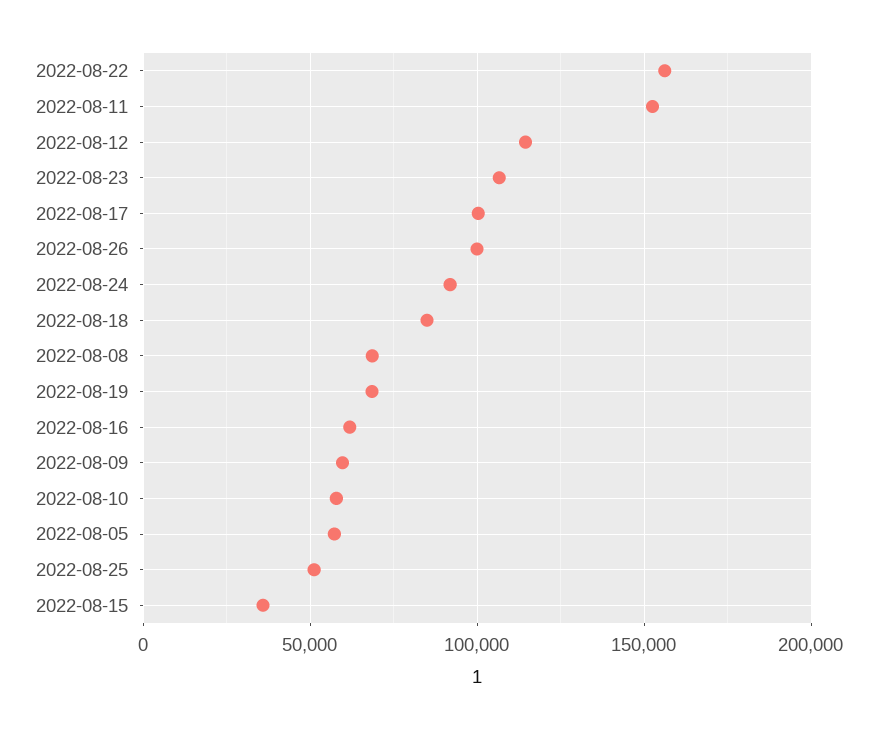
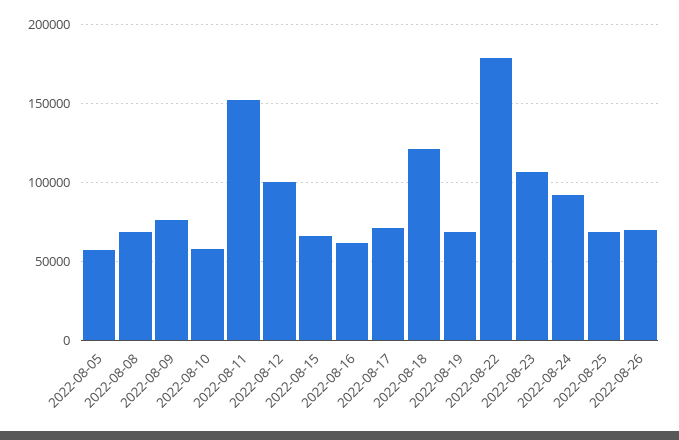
2022-08-22: 155000 -> 180000
2022-08-12: 115000 -> 100000
2022-08-17: 100000 -> 70000
2022-08-26: 100000 -> 70000
2022-08-18: 85000 -> 120000
2022-08-09: 60000 -> 75000
2022-08-25: 50000 -> 70000
2022-08-15: 35000 -> 65000

